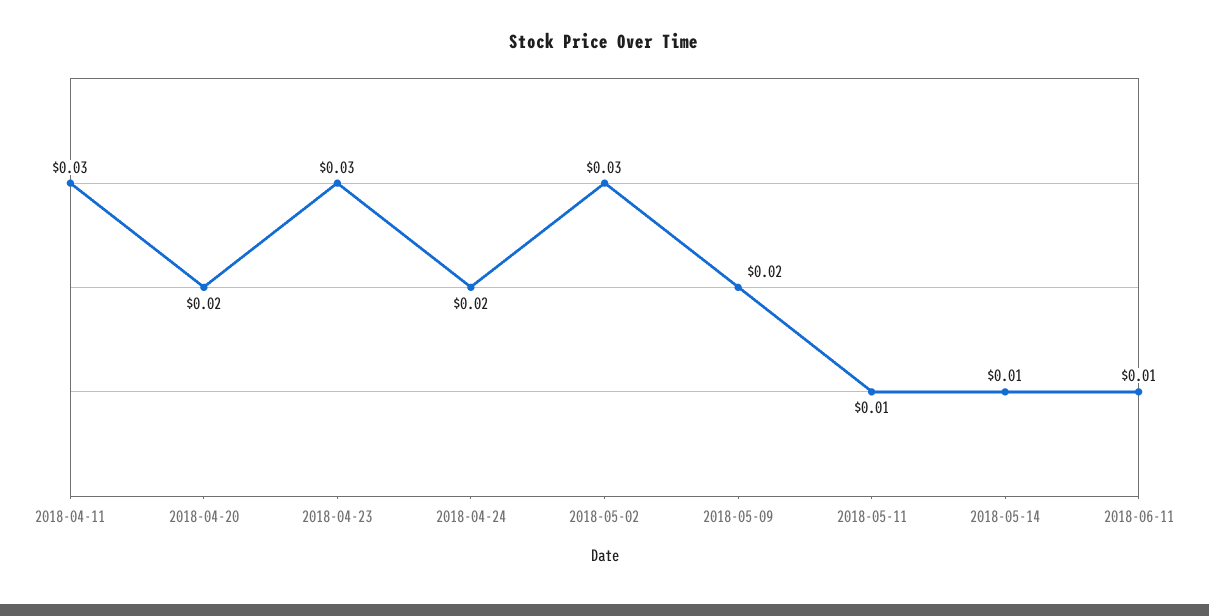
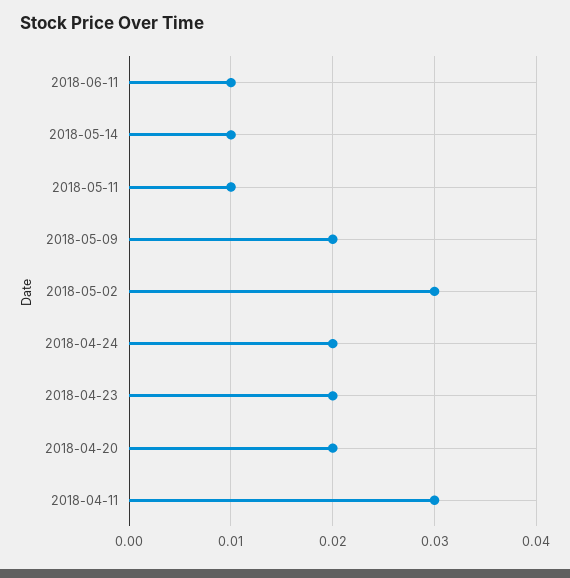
2018-04-23: 0.03 -> 0.02

